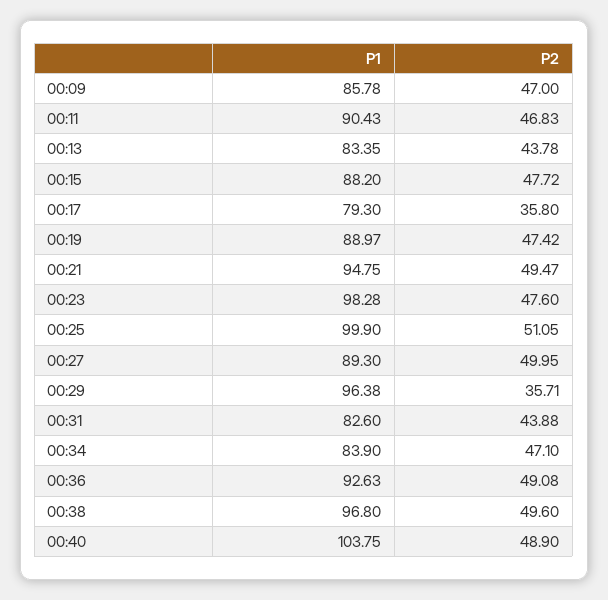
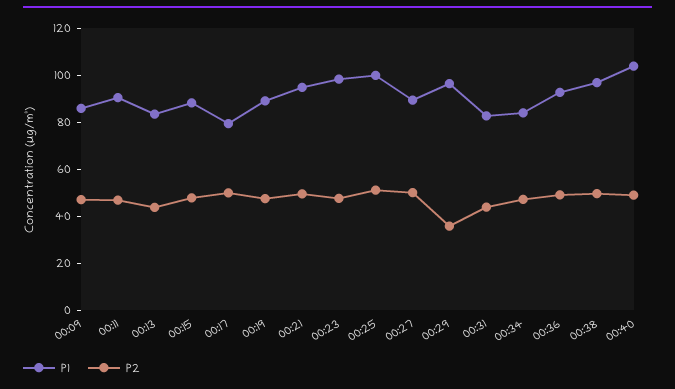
P2, 00:17: 35.8 -> 50

